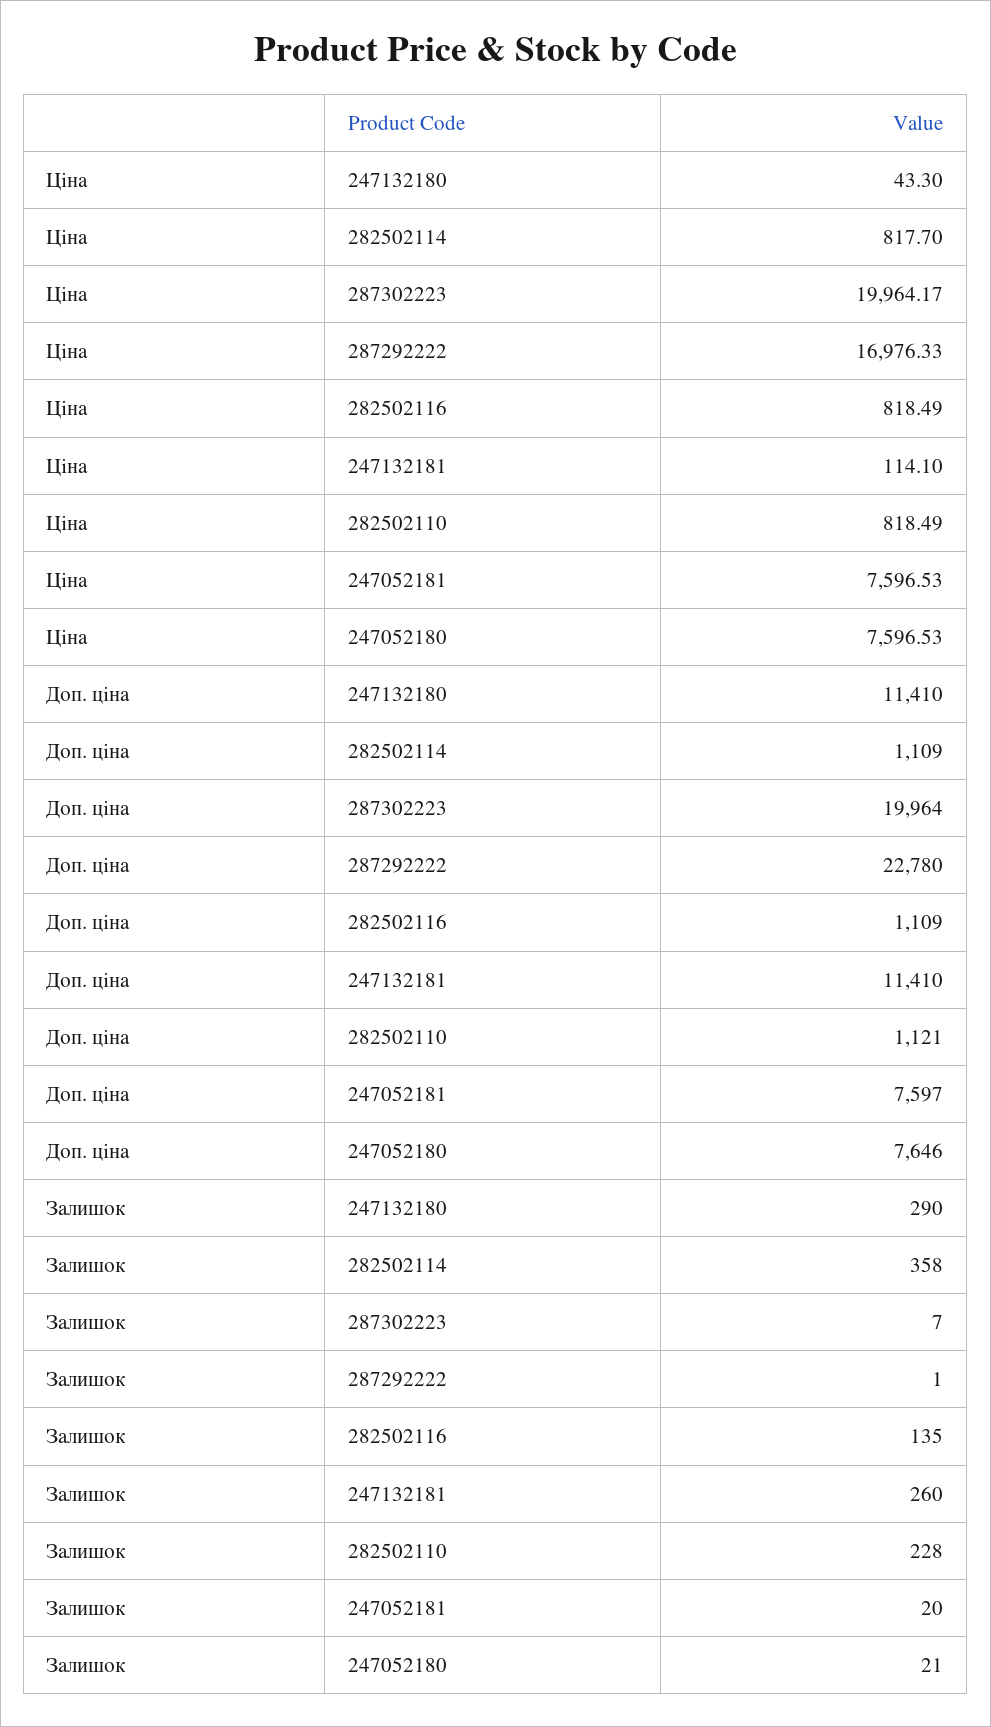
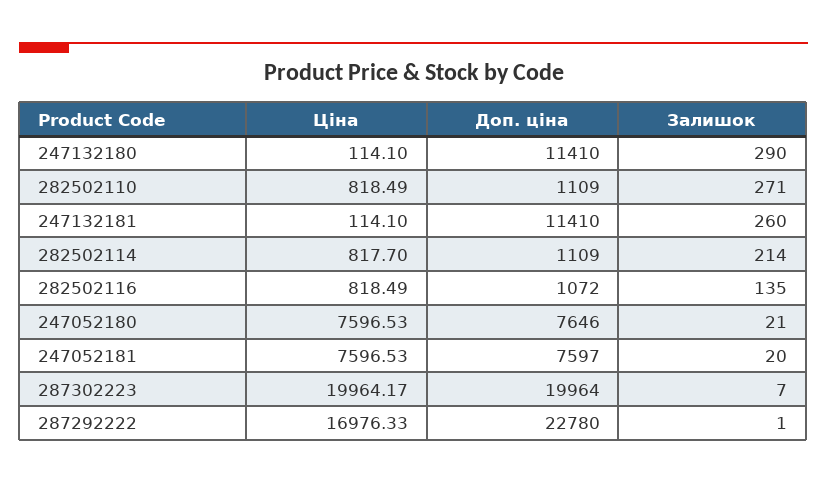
Ціна, 247132180: 43.3 -> 114.1
Доп. ціна, 282502116: 1109 -> 1072
Доп. ціна, 282502110: 1121 -> 1109
Залишок, 282502114: 358 -> 214
Залишок, 282502110: 228 -> 271

